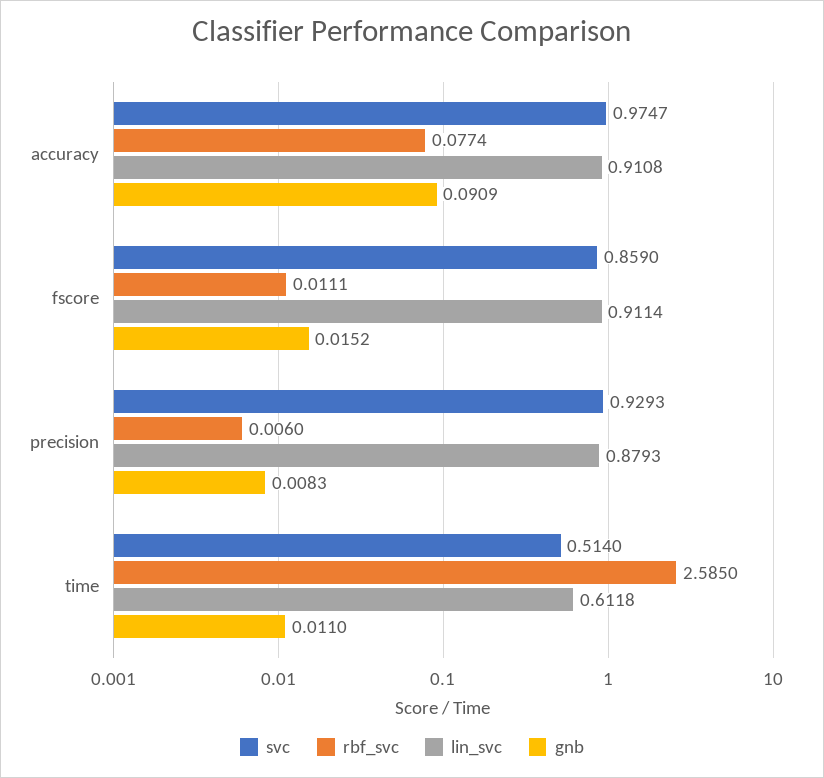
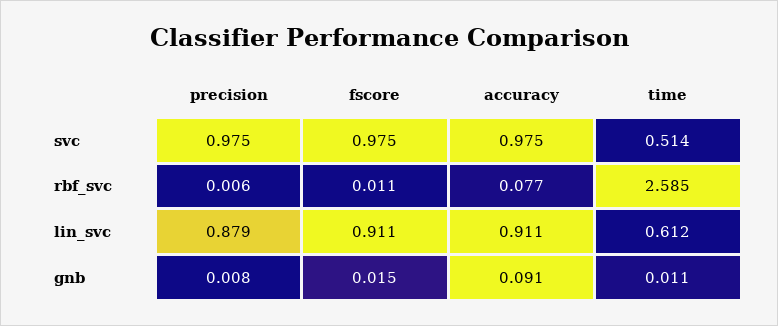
svc, fscore: 0.859 -> 0.975
svc, precision: 0.9293 -> 0.975

